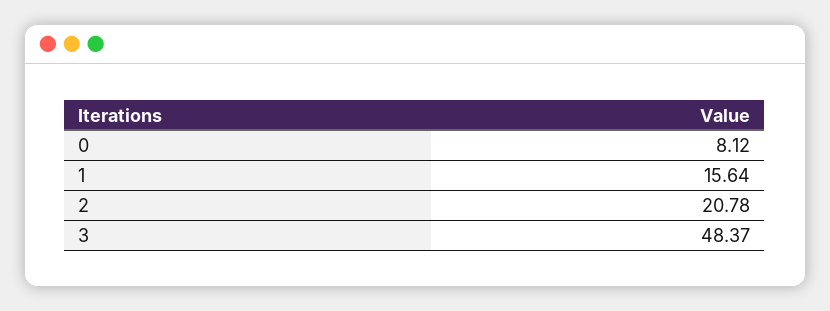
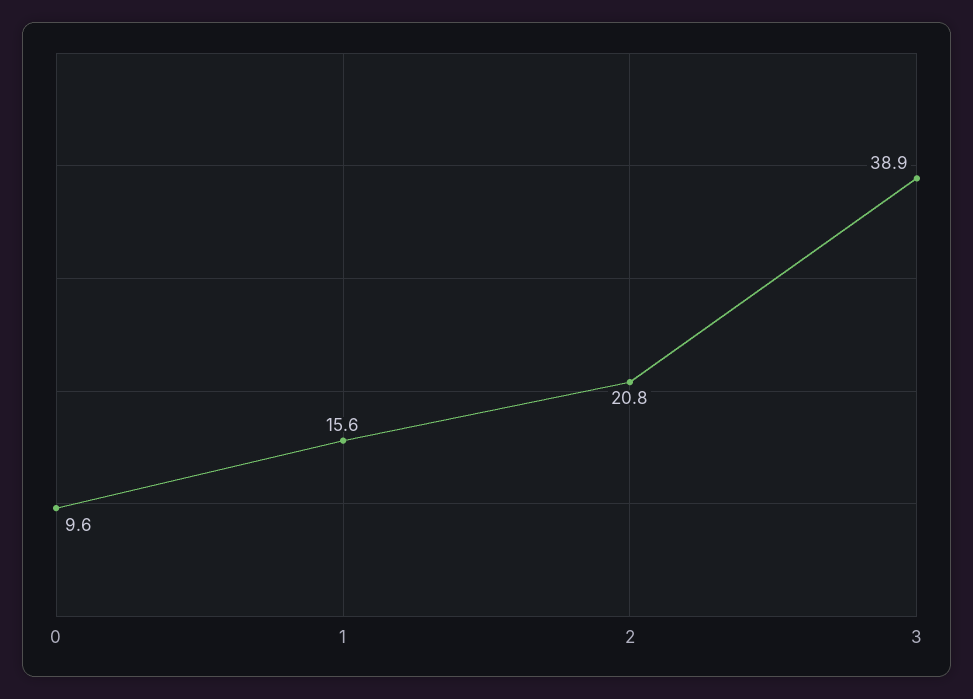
0: 8.12 -> 9.6
3: 48.37 -> 38.9

